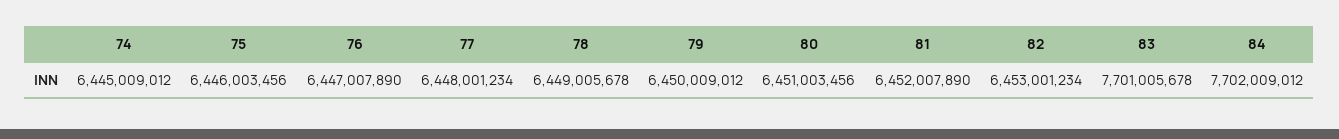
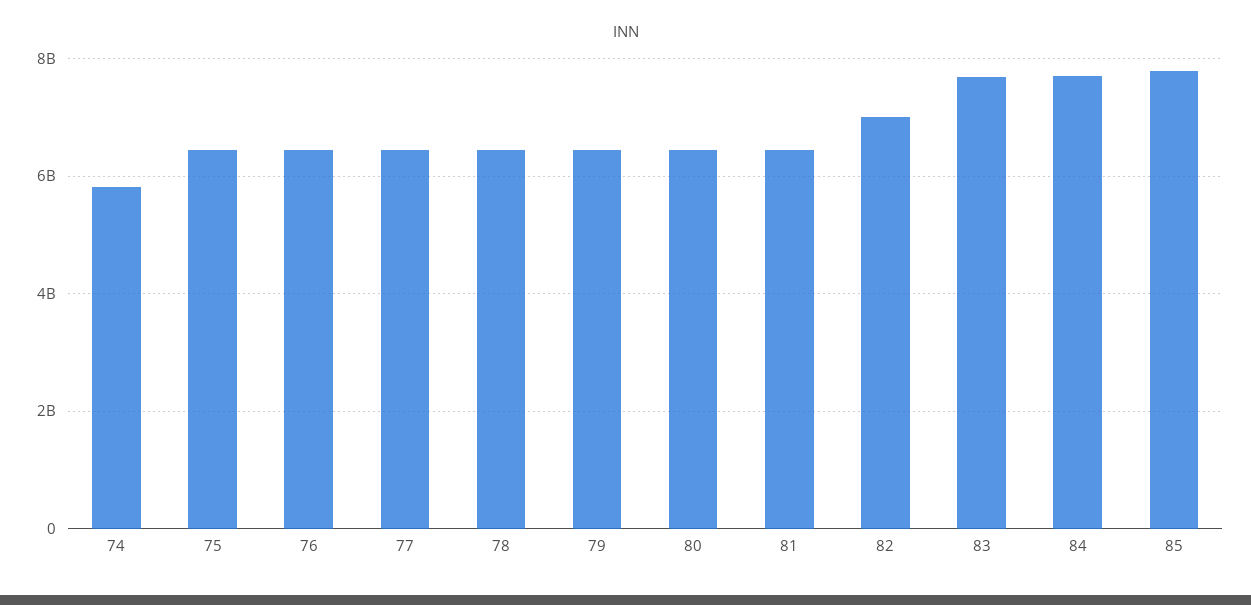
74: 6445009012 -> 5800000000
82: 6453001234 -> 7000000000
85: none -> 7800000000

